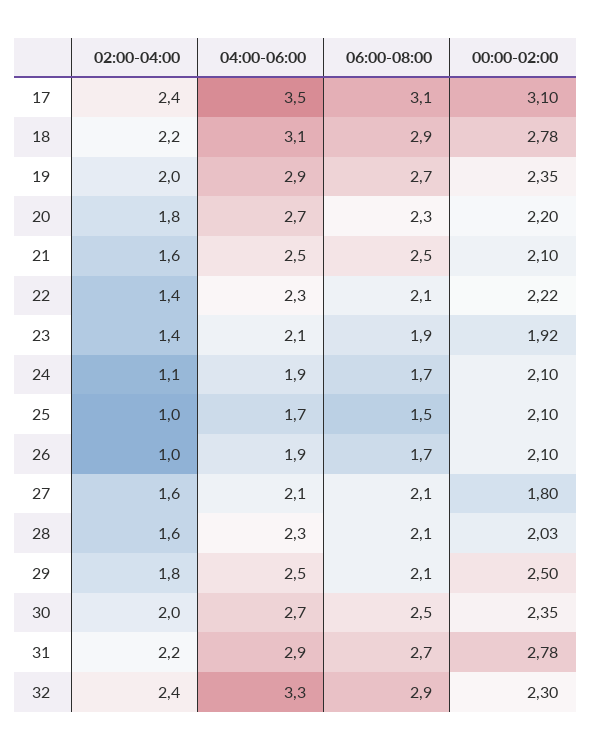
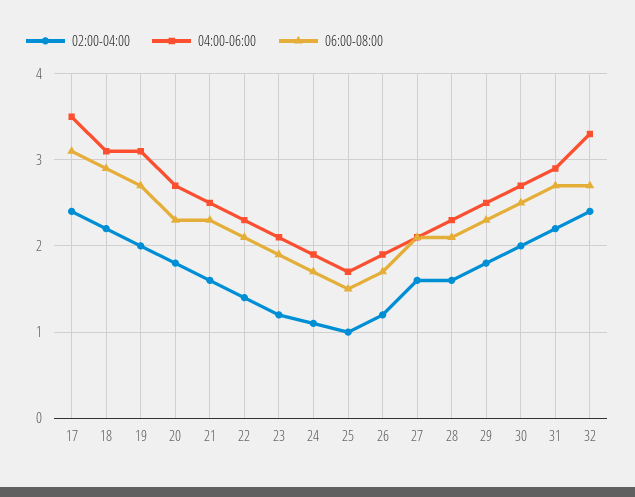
00:00-02:00, 17: 3.1 -> none
00:00-02:00, 18: 2.78 -> none
04:00-06:00, 19: 2.9 -> 3.1
00:00-02:00, 19: 2.35 -> none
00:00-02:00, 20: 2.2 -> none
06:00-08:00, 21: 2.5 -> 2.3
00:00-02:00, 21: 2.1 -> none
00:00-02:00, 22: 2.22 -> none
02:00-04:00, 23: 1.4 -> 1.2
00:00-02:00, 23: 1.92 -> none
00:00-02:00, 24: 2.1 -> none
00:00-02:00, 25: 2.1 -> none
02:00-04:00, 26: 1 -> 1.2
00:00-02:00, 26: 2.1 -> none
00:00-02:00, 27: 1.8 -> none
00:00-02:00, 28: 2.03 -> none
06:00-08:00, 29: 2.1 -> 2.3
00:00-02:00, 29: 2.5 -> none
00:00-02:00, 30: 2.35 -> none
00:00-02:00, 31: 2.78 -> none
06:00-08:00, 32: 2.9 -> 2.7
00:00-02:00, 32: 2.3 -> none

